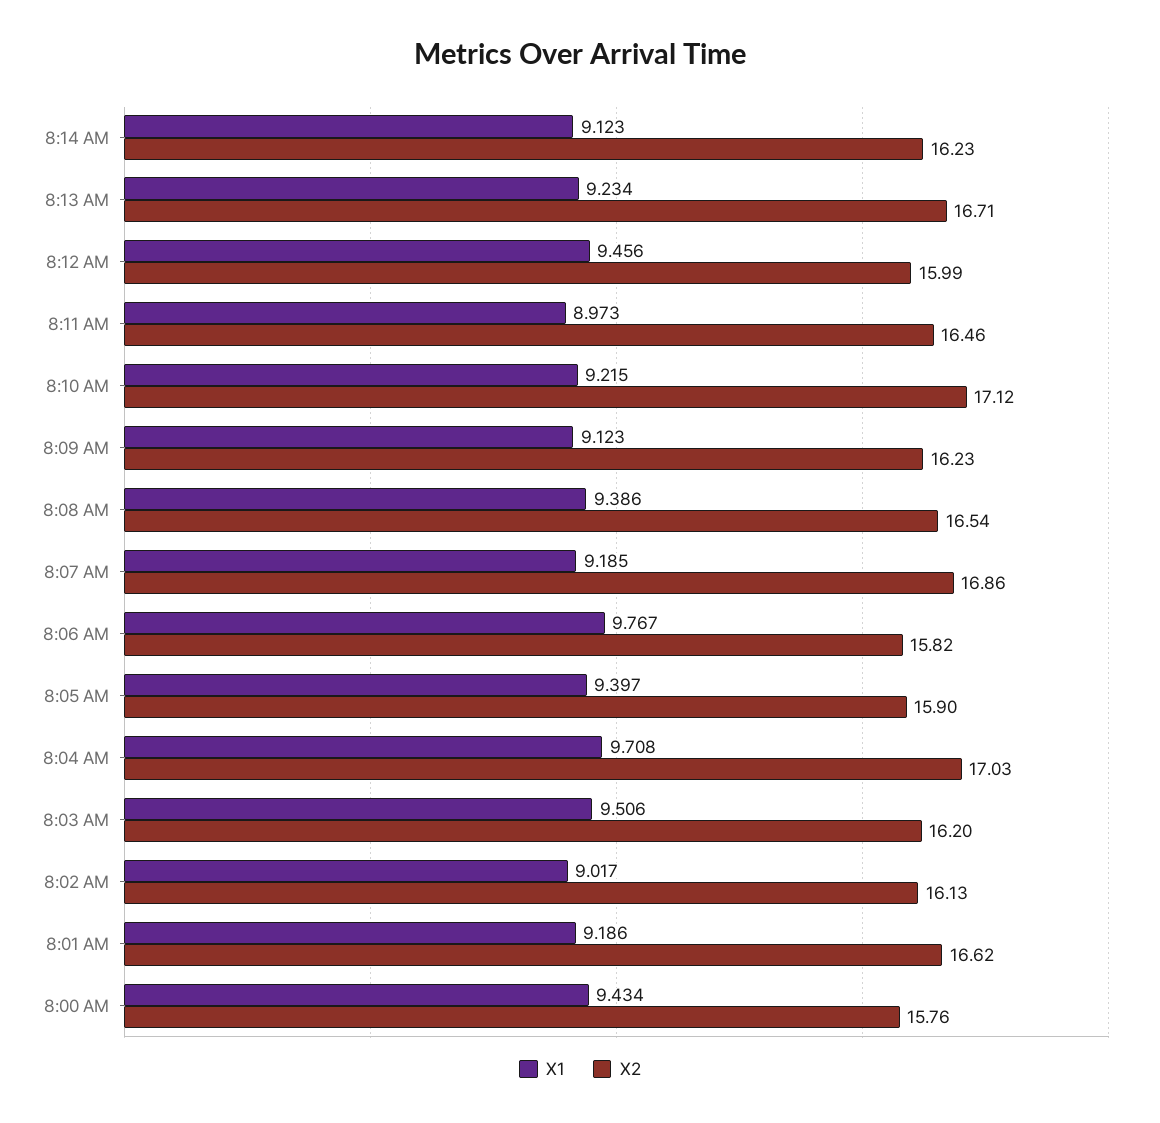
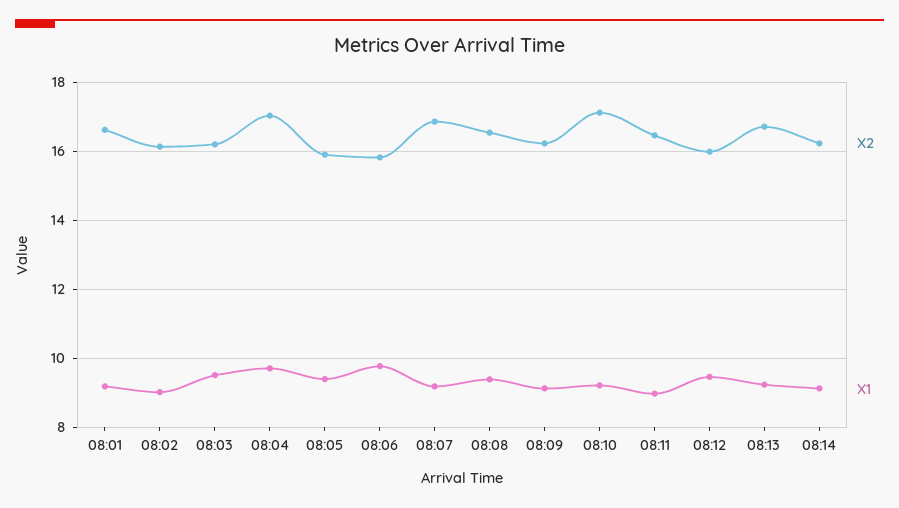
X1, 8:00 AM: 9.434 -> none
X2, 8:00 AM: 15.76 -> none

